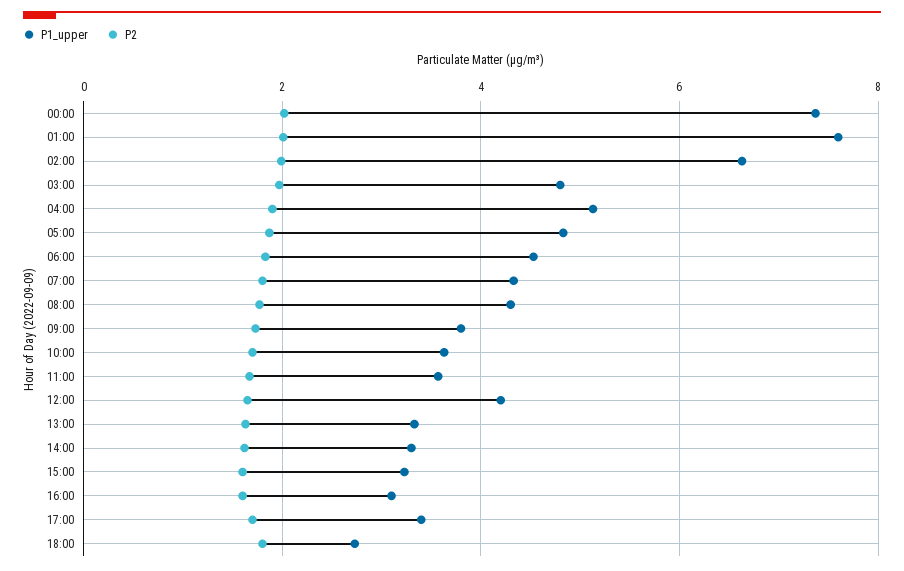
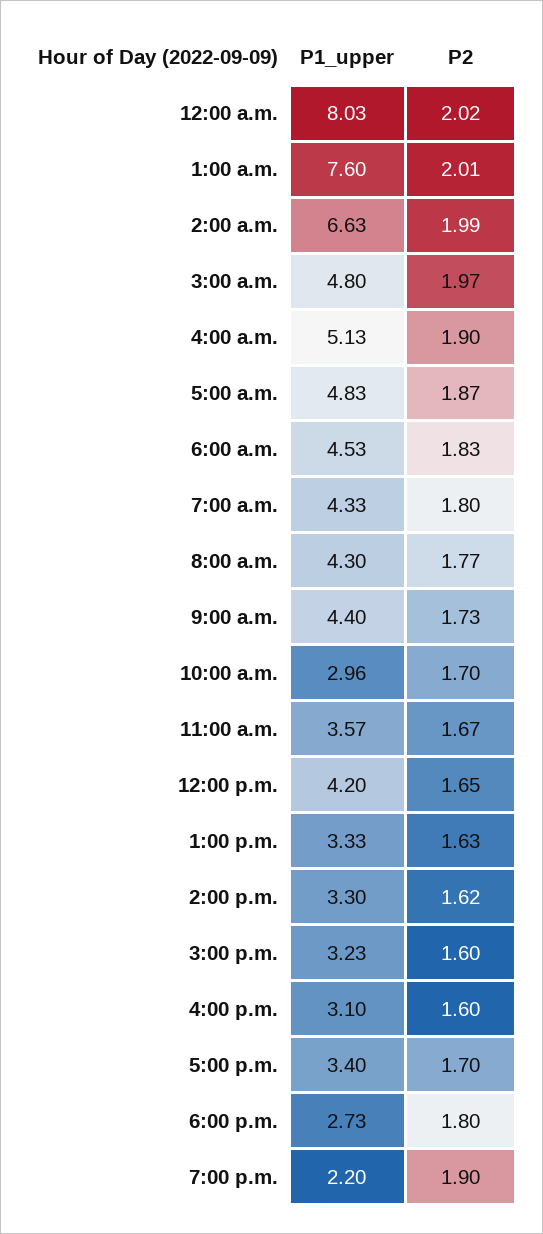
P1_upper, 00:00: 7.4 -> 8.03
P1_upper, 09:00: 3.8 -> 4.4
P1_upper, 10:00: 3.6 -> 2.96
P1_upper, 7:00 p.m.: none -> 2.2
P2, 7:00 p.m.: none -> 1.9

